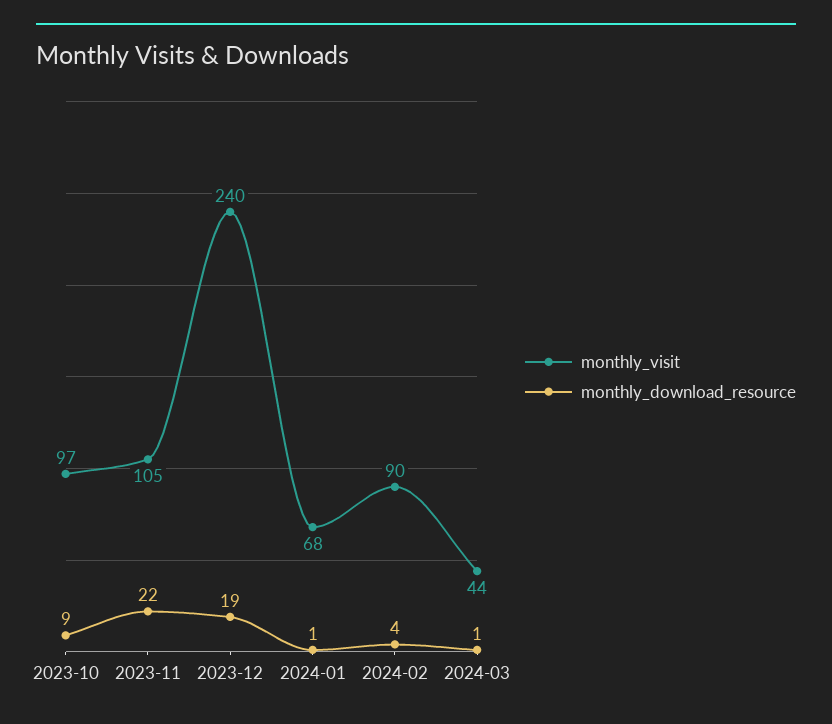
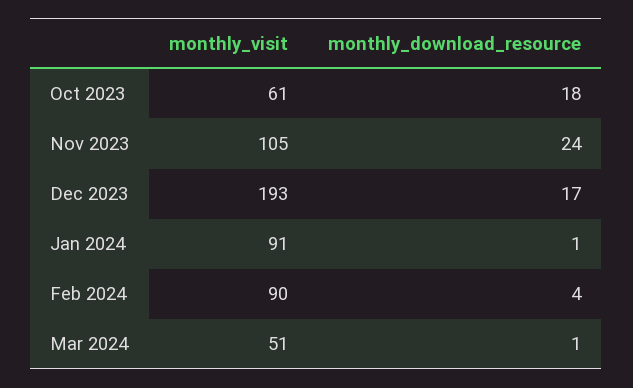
monthly_visit, 2023-10: 97 -> 61
monthly_download_resource, 2023-10: 9 -> 18
monthly_download_resource, 2023-11: 22 -> 24
monthly_visit, 2023-12: 240 -> 193
monthly_download_resource, 2023-12: 19 -> 17
monthly_visit, 2024-01: 68 -> 91
monthly_visit, 2024-03: 44 -> 51

